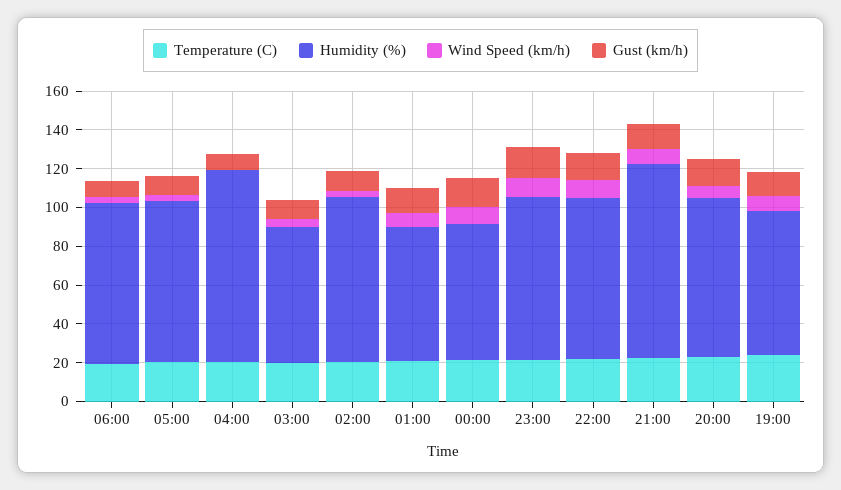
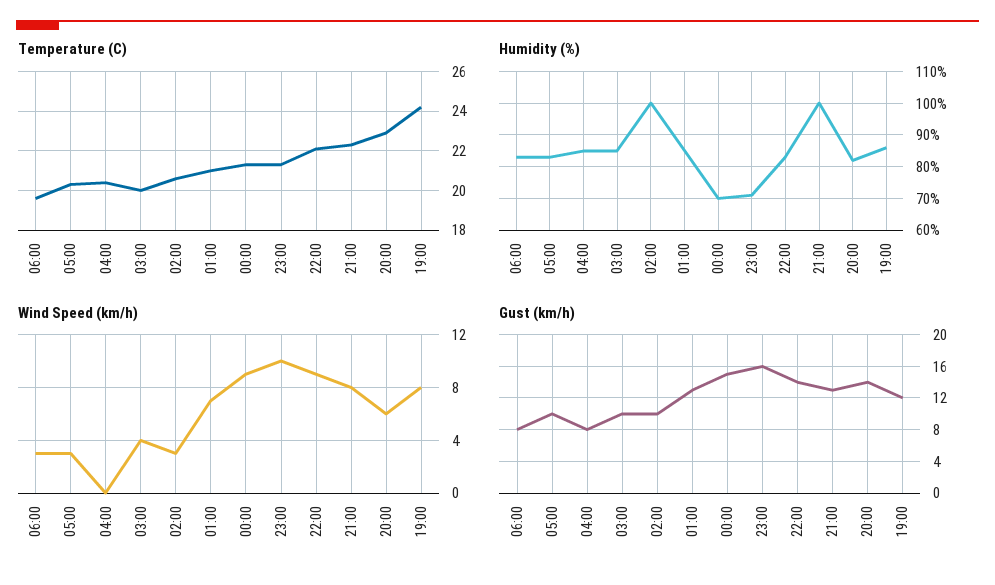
Humidity (%), 04:00: 100 -> 85
Humidity (%), 03:00: 70 -> 85
Humidity (%), 02:00: 85 -> 100
Humidity (%), 01:00: 70 -> 85
Humidity (%), 23:00: 85 -> 70
Humidity (%), 19:00: 75 -> 85

